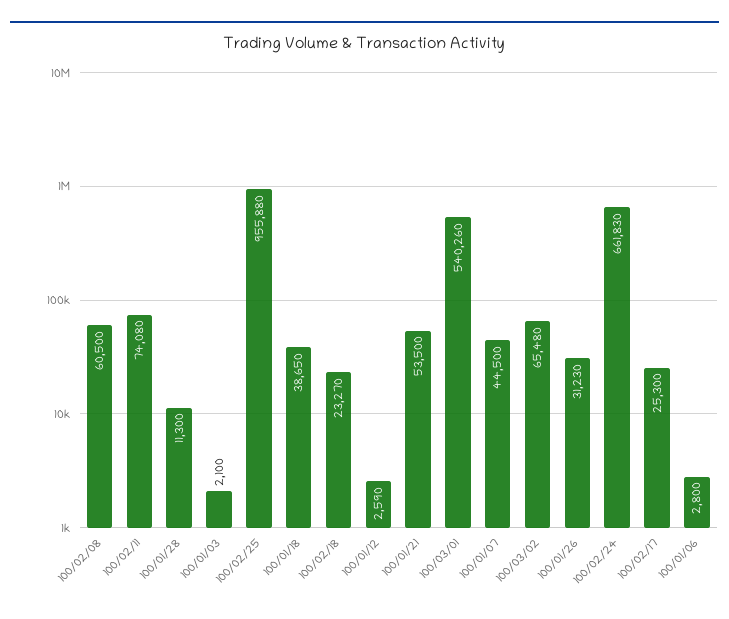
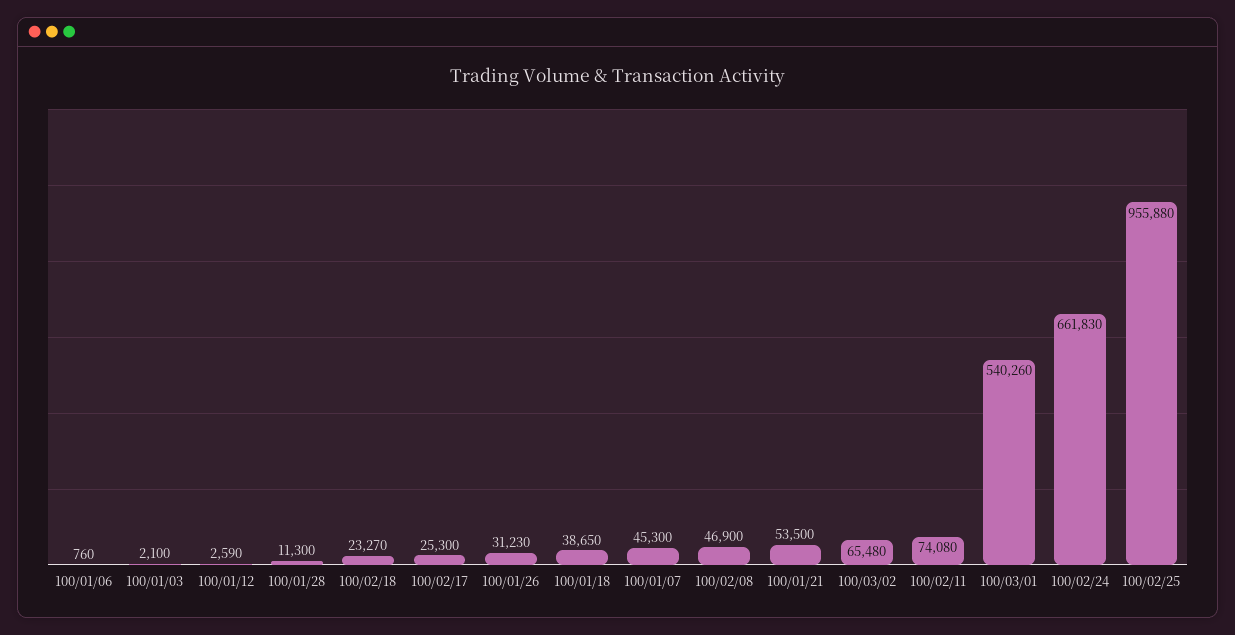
100/02/08: 60500 -> 46900
100/01/07: 44500 -> 45300
100/01/06: 2800 -> 760

